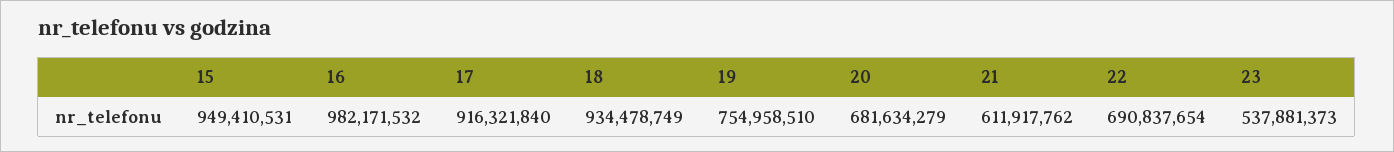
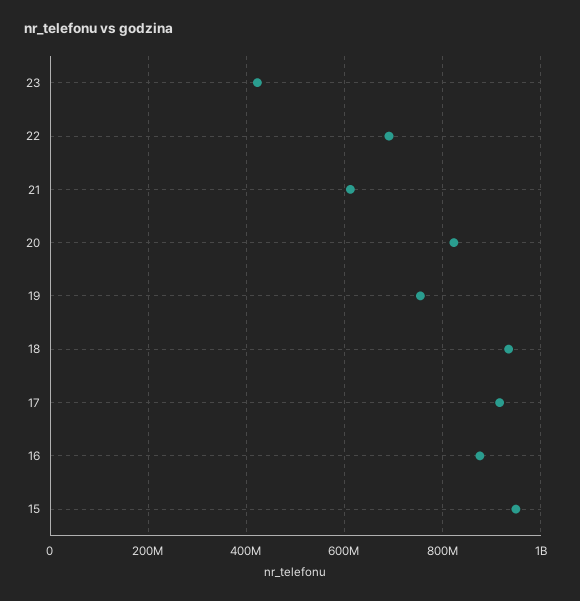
16: 982171532 -> 880000000
20: 681634279 -> 820000000
23: 537881373 -> 420000000

